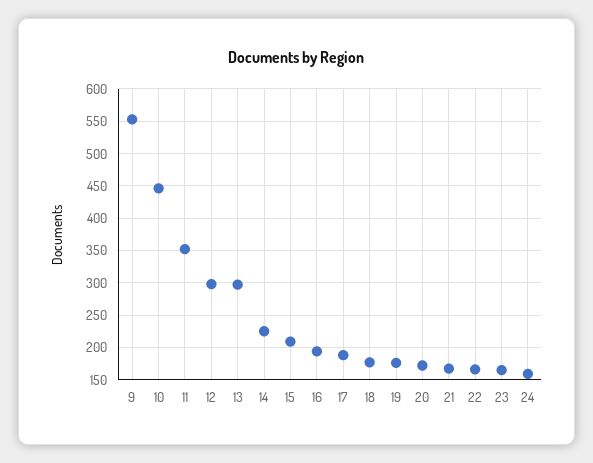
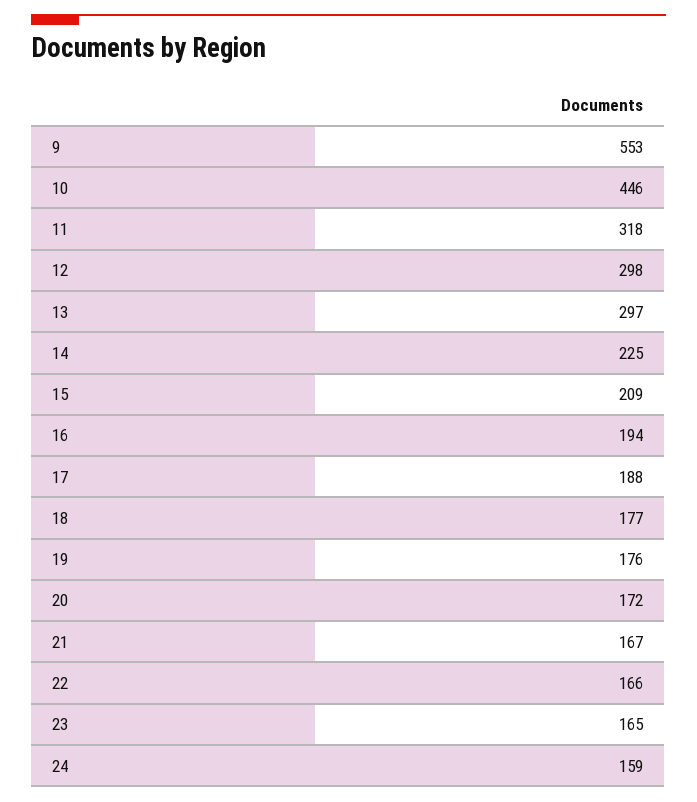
11: 350 -> 318

